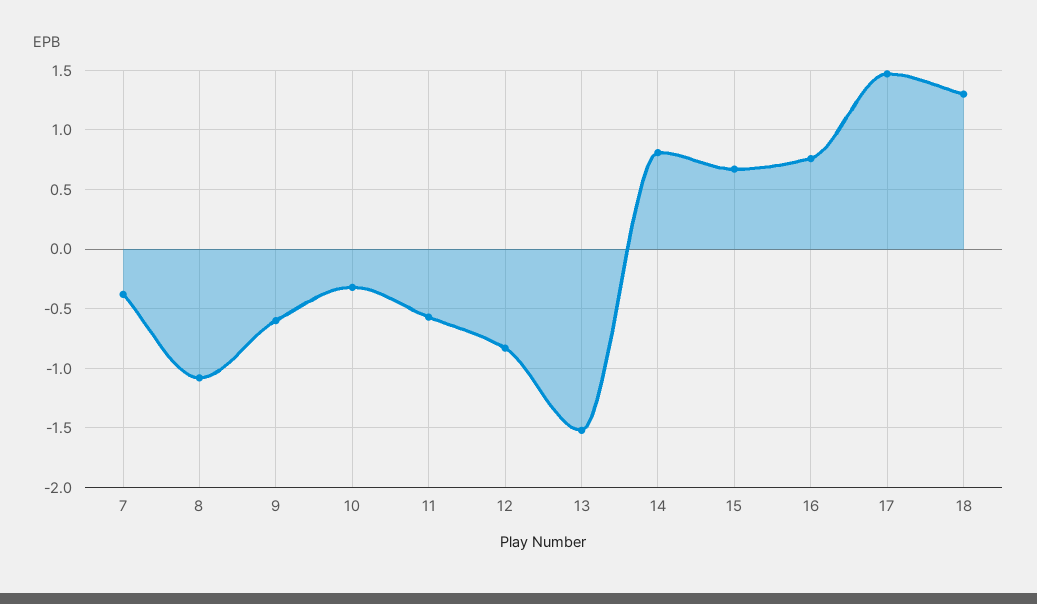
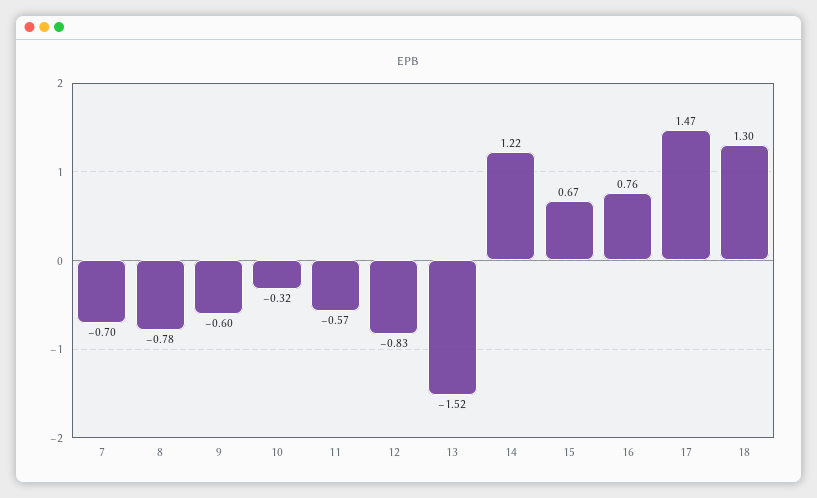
7: -0.4 -> -0.7
8: -1.1 -> -0.78
14: 0.8 -> 1.22

